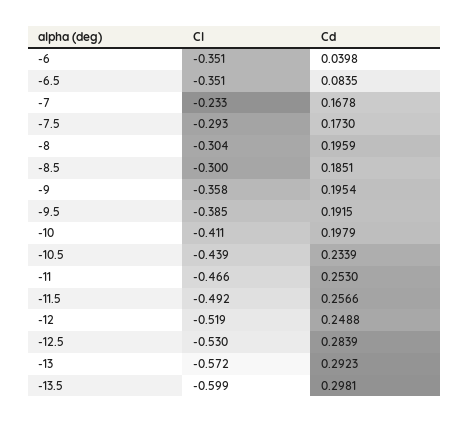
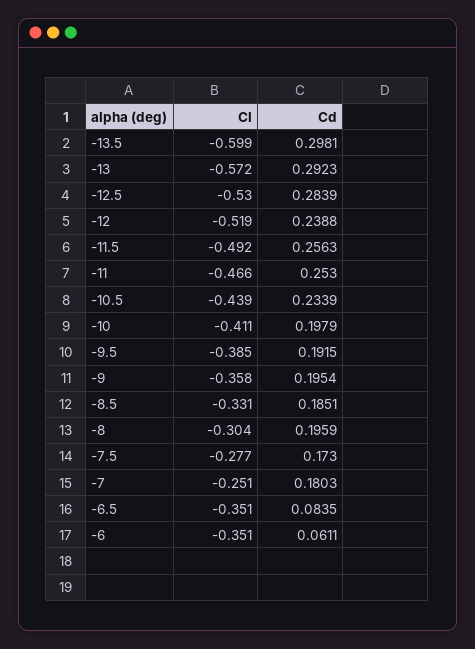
Cd, -6: 0.0398 -> 0.0611
Cl, -7: -0.233 -> -0.251
Cd, -7: 0.1678 -> 0.1803
Cl, -7.5: -0.293 -> -0.277
Cl, -8.5: -0.3 -> -0.331
Cd, -11.5: 0.2566 -> 0.2563
Cd, -12: 0.2488 -> 0.2388

